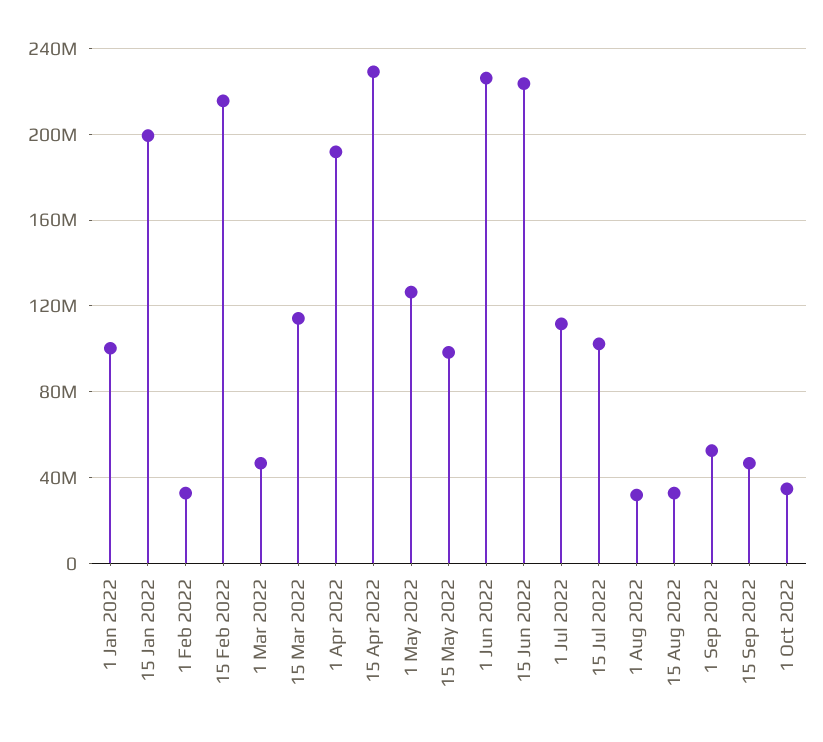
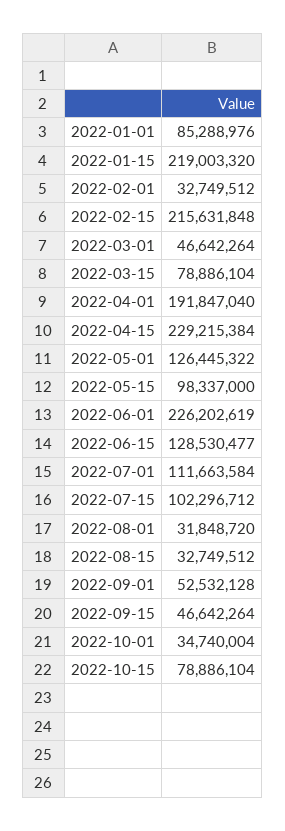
1 Jan 2022: 100000000 -> 85288976
15 Jan 2022: 200000000 -> 219003320
15 Mar 2022: 115000000 -> 78886104
15 Jun 2022: 225000000 -> 128530477
2022-10-15: none -> 78886104

